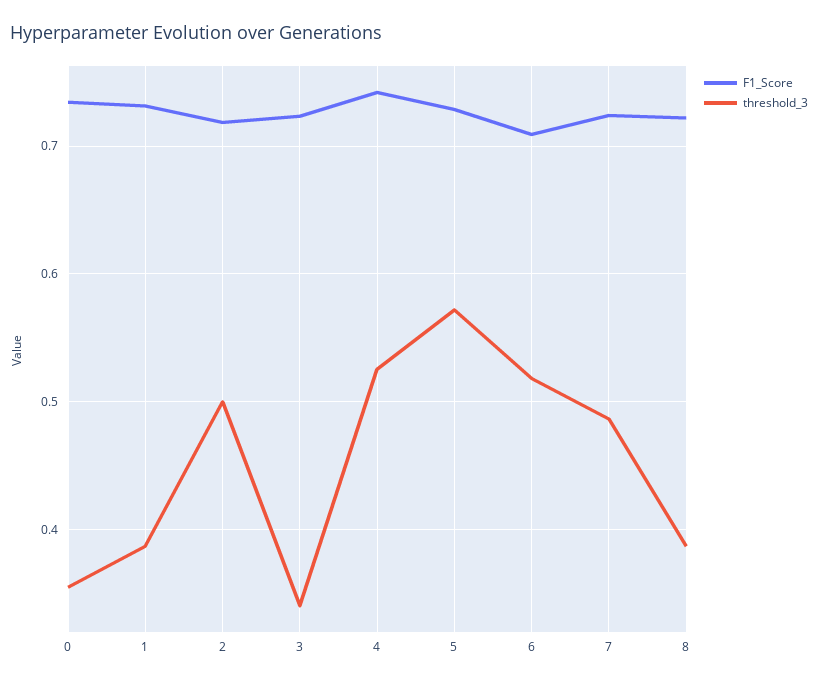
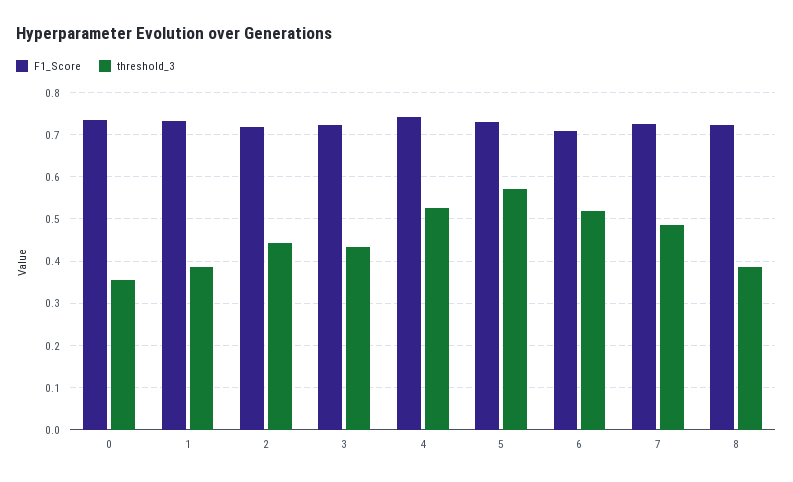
threshold_3, 2: 0.5 -> 0.44
threshold_3, 3: 0.34 -> 0.44

